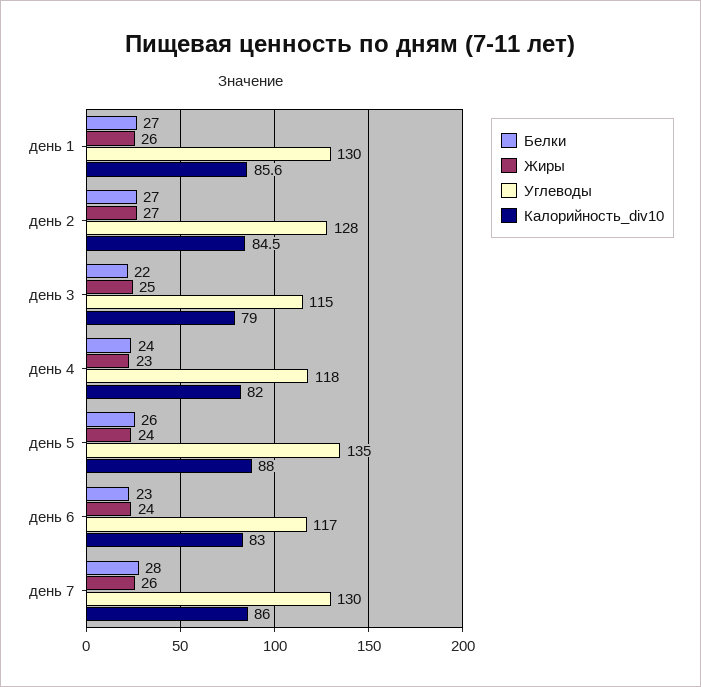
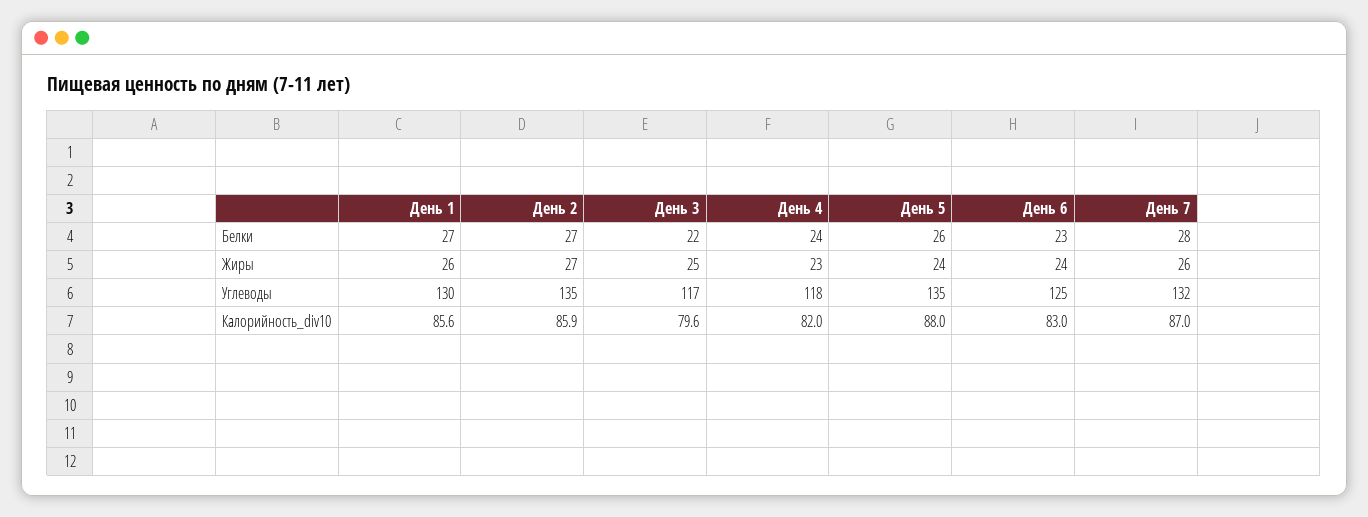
Углеводы, день 2: 128 -> 135
Калорийность_div10, день 2: 84.5 -> 85.9
Углеводы, день 3: 115 -> 117
Калорийность_div10, день 3: 79 -> 79.6
Углеводы, день 6: 117 -> 125
Углеводы, день 7: 130 -> 132
Калорийность_div10, день 7: 86 -> 87

